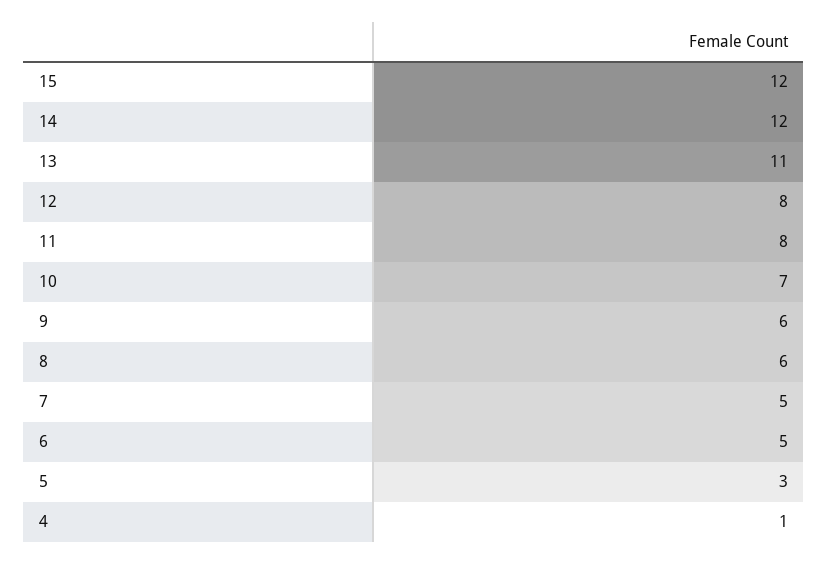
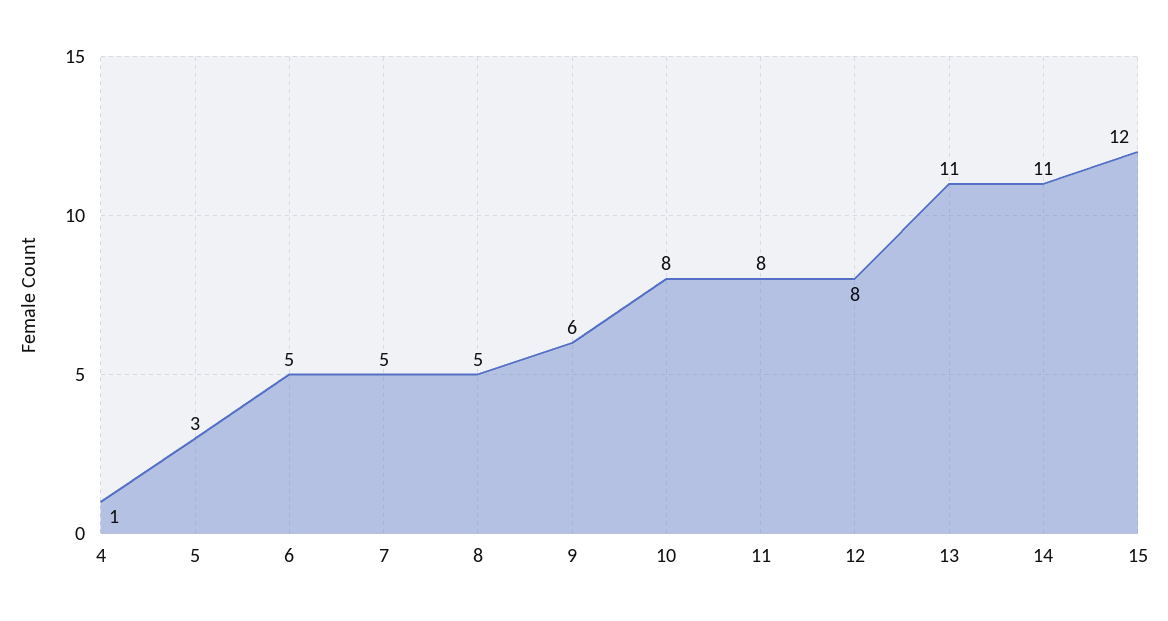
14: 12 -> 11
10: 7 -> 8
8: 6 -> 5

